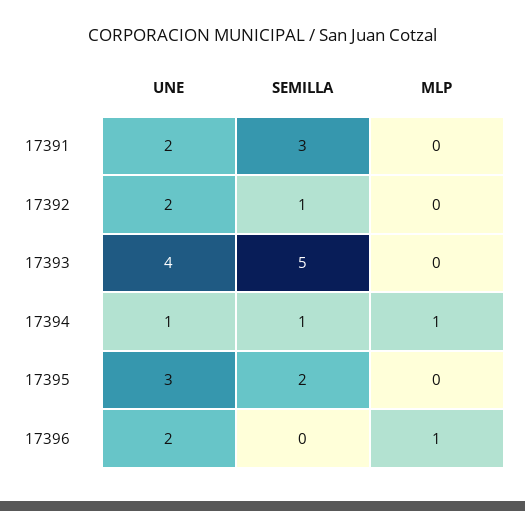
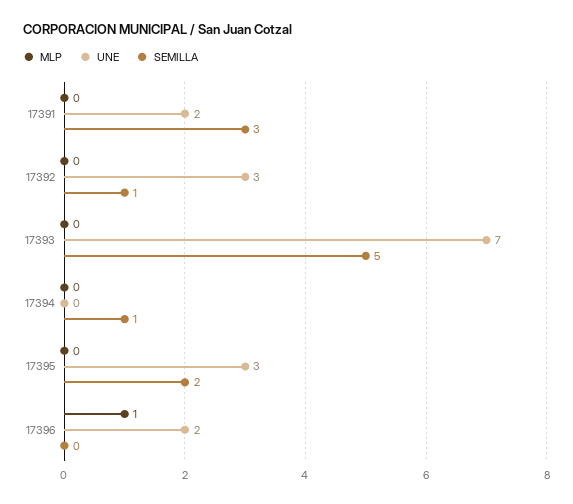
UNE, 17392: 2 -> 3
UNE, 17393: 4 -> 7
UNE, 17394: 1 -> 0
MLP, 17394: 1 -> 0

